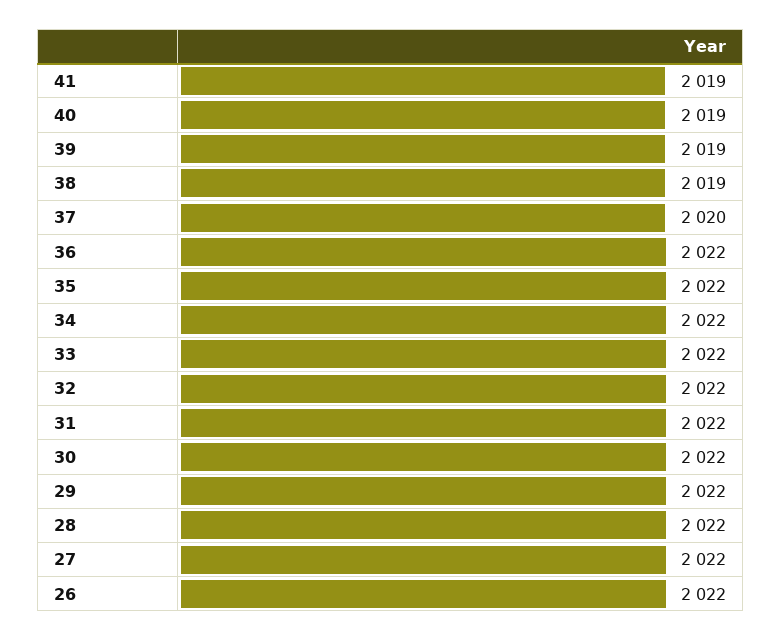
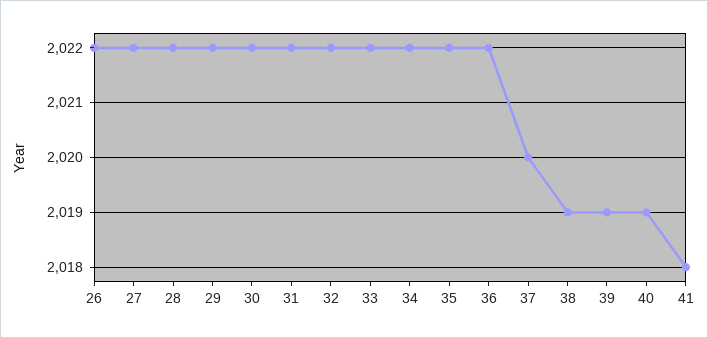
41: 2019 -> 2018

